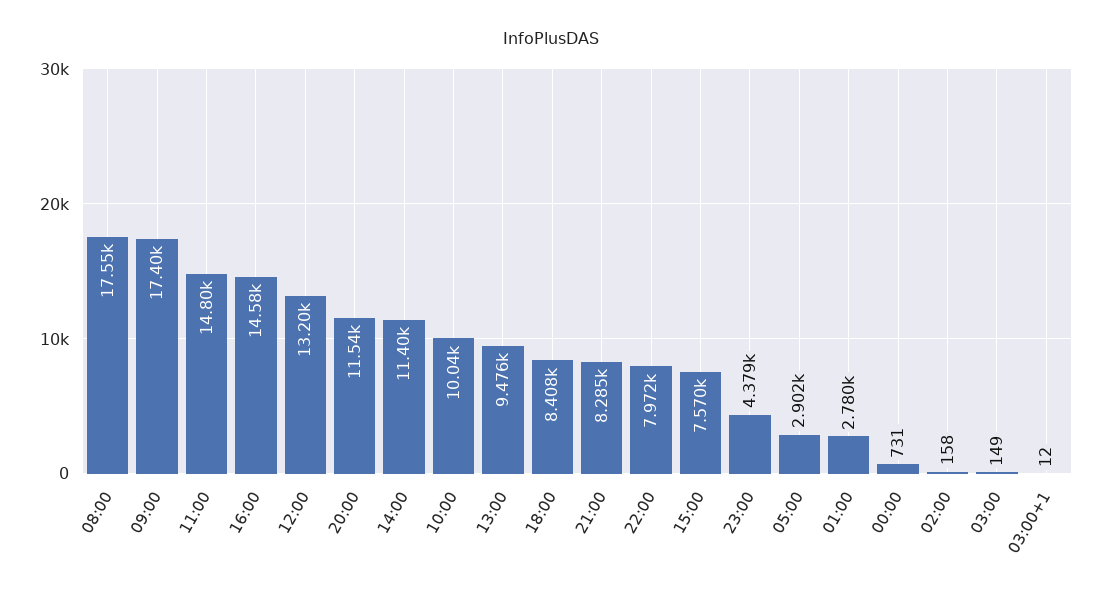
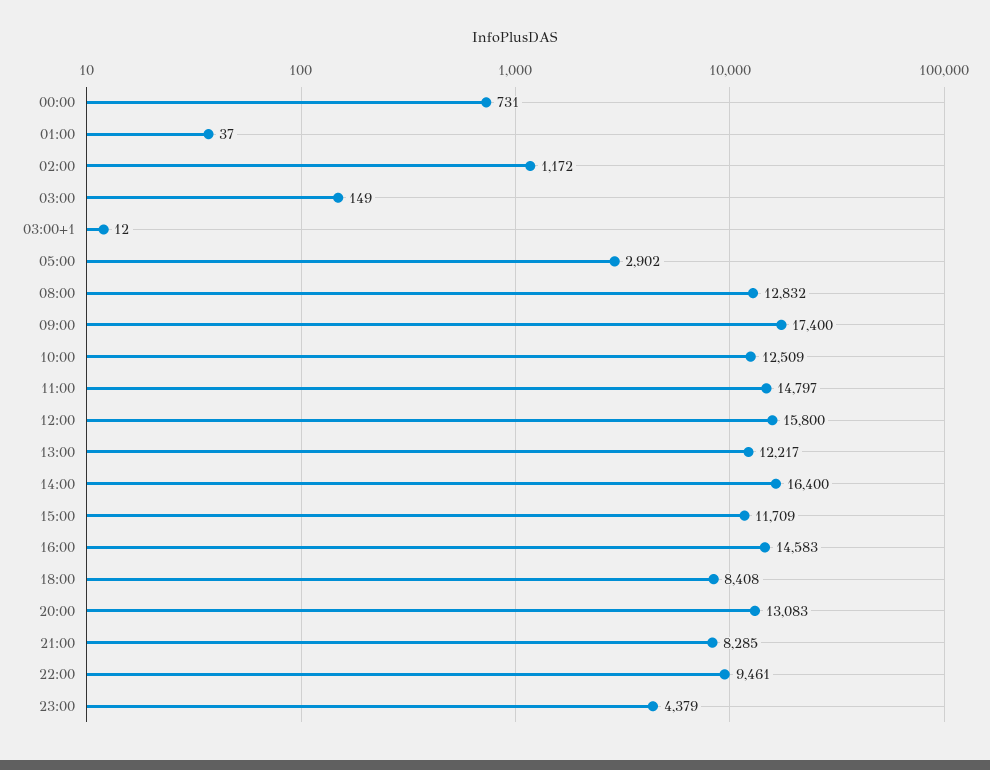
08:00: 17550 -> 12832
12:00: 13200 -> 15800
20:00: 11540 -> 13083
14:00: 11400 -> 16400
10:00: 10040 -> 12509
13:00: 9476 -> 12217
22:00: 7972 -> 9461
15:00: 7570 -> 11709
01:00: 2780 -> 37
02:00: 158 -> 1172

